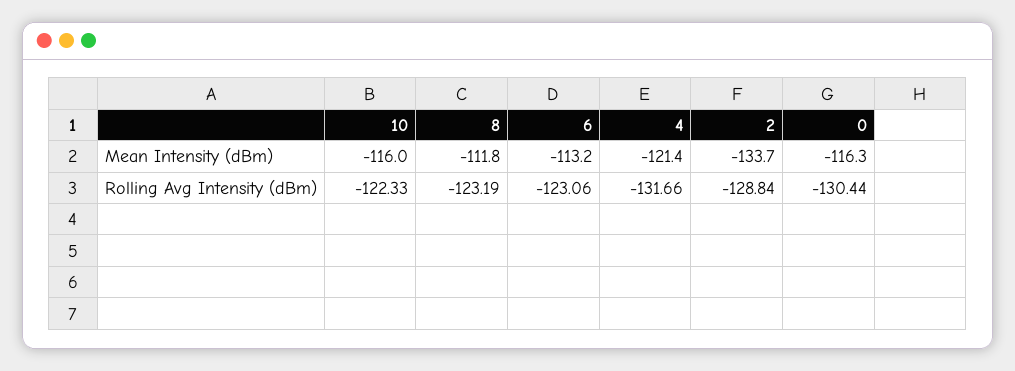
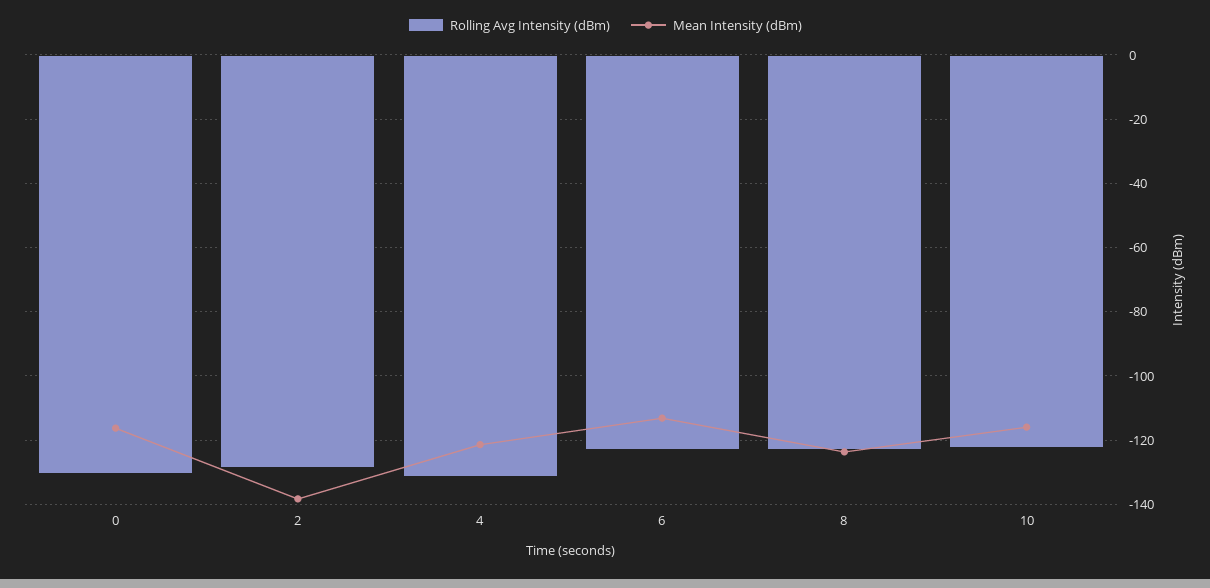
Mean Intensity (dBm), 8: -111.8 -> -124
Mean Intensity (dBm), 2: -133.7 -> -138

